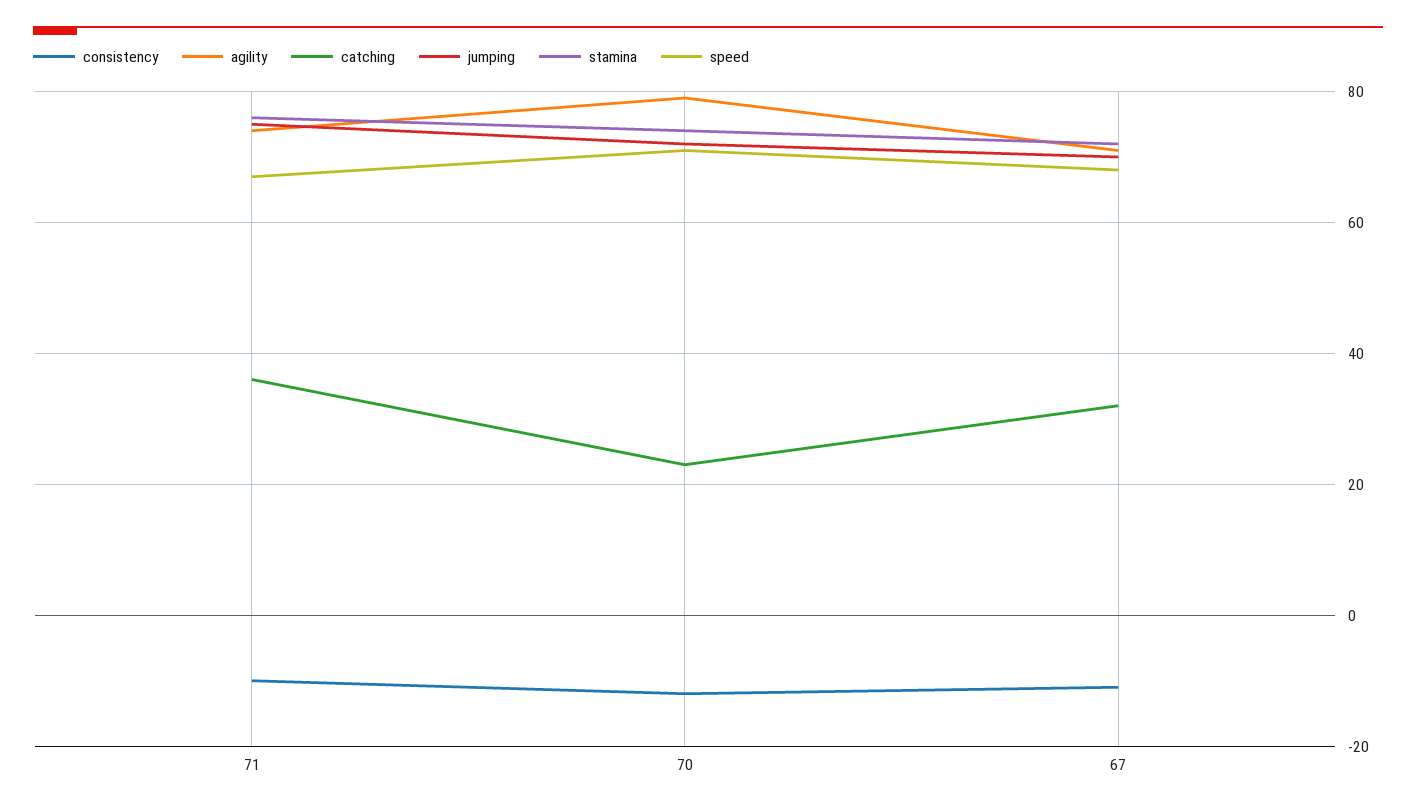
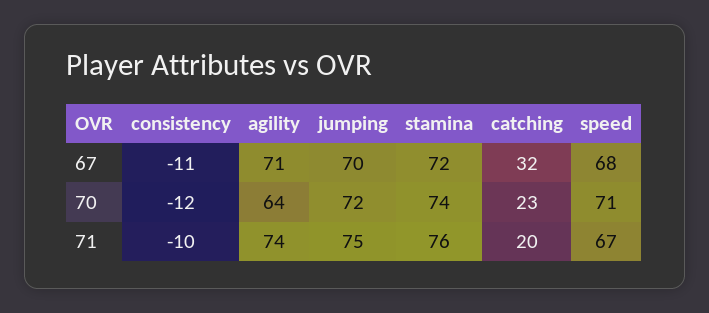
catching, 71: 35 -> 20
agility, 70: 80 -> 64

